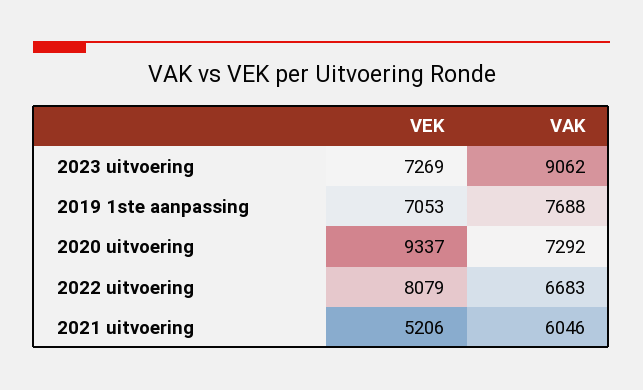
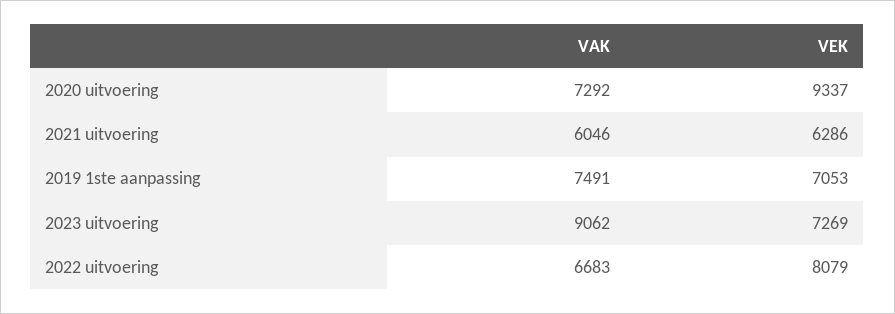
VAK, 2019 1ste aanpassing: 7688 -> 7491
VEK, 2021 uitvoering: 5206 -> 6286

